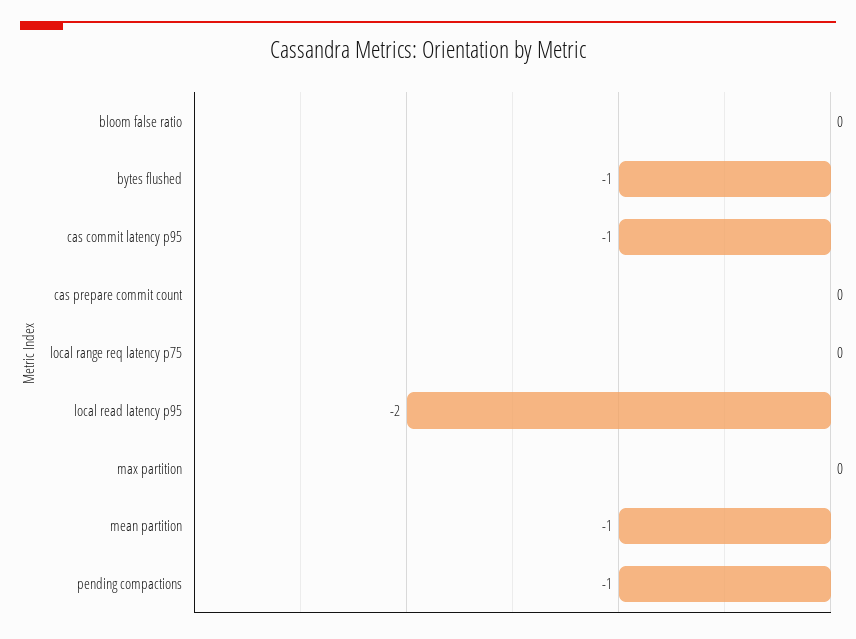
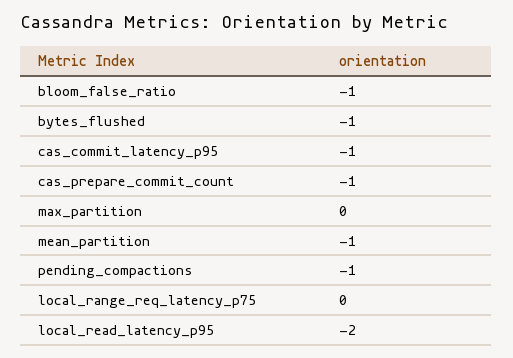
bloom false ratio: 0 -> -1
cas prepare commit count: 0 -> -1

